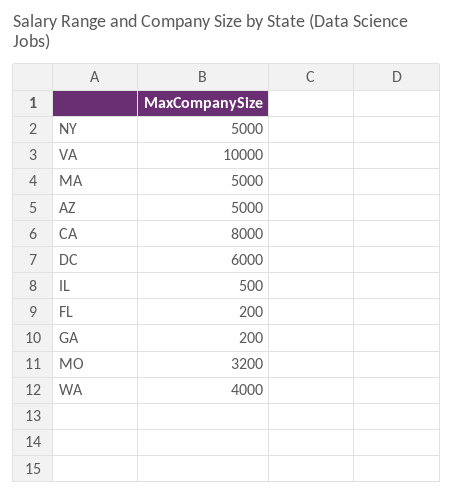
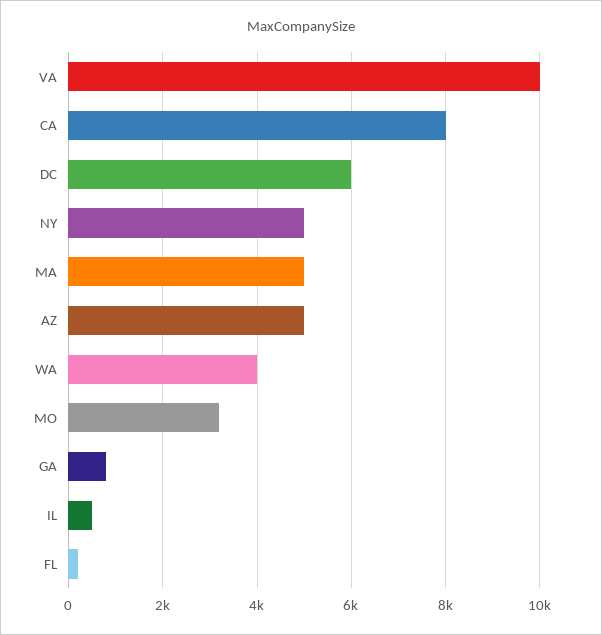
GA: 200 -> 800

